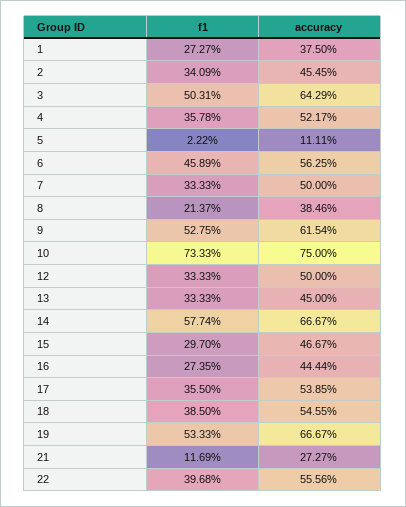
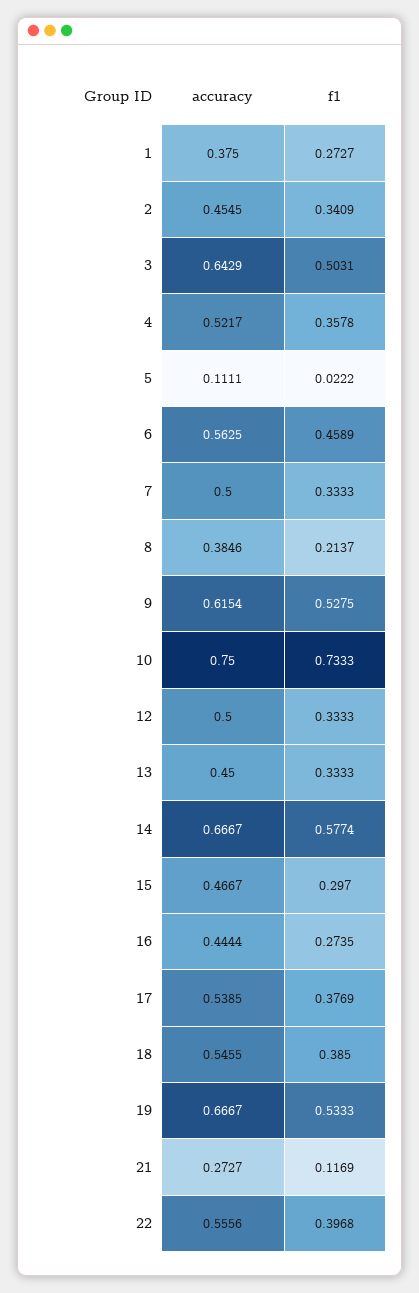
f1, 17: 0.355 -> 0.3769

